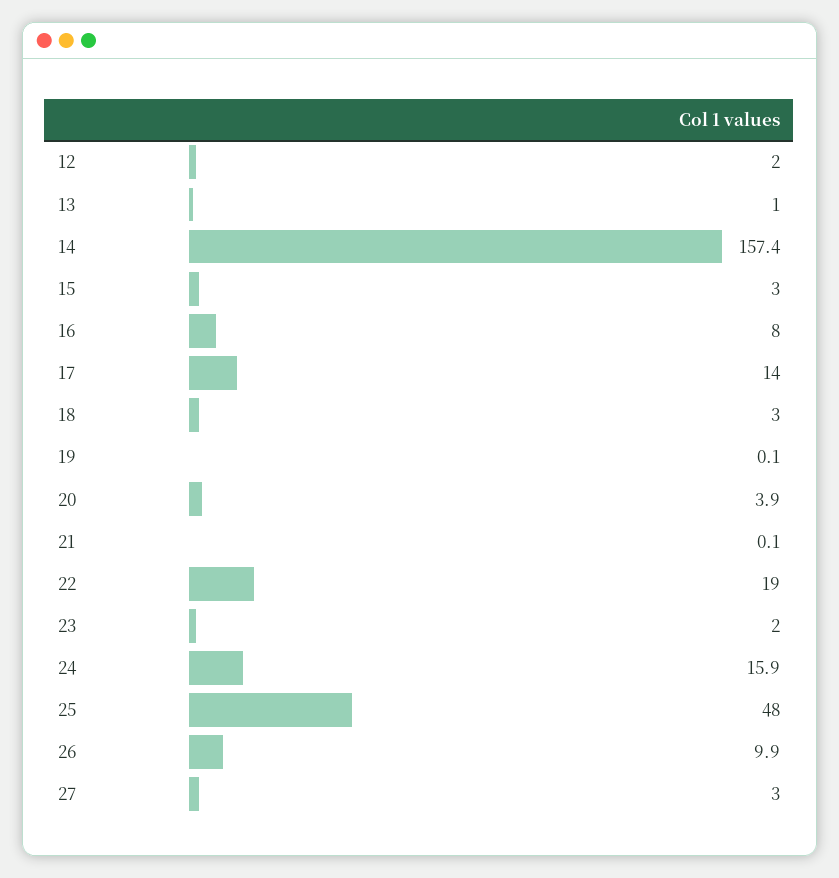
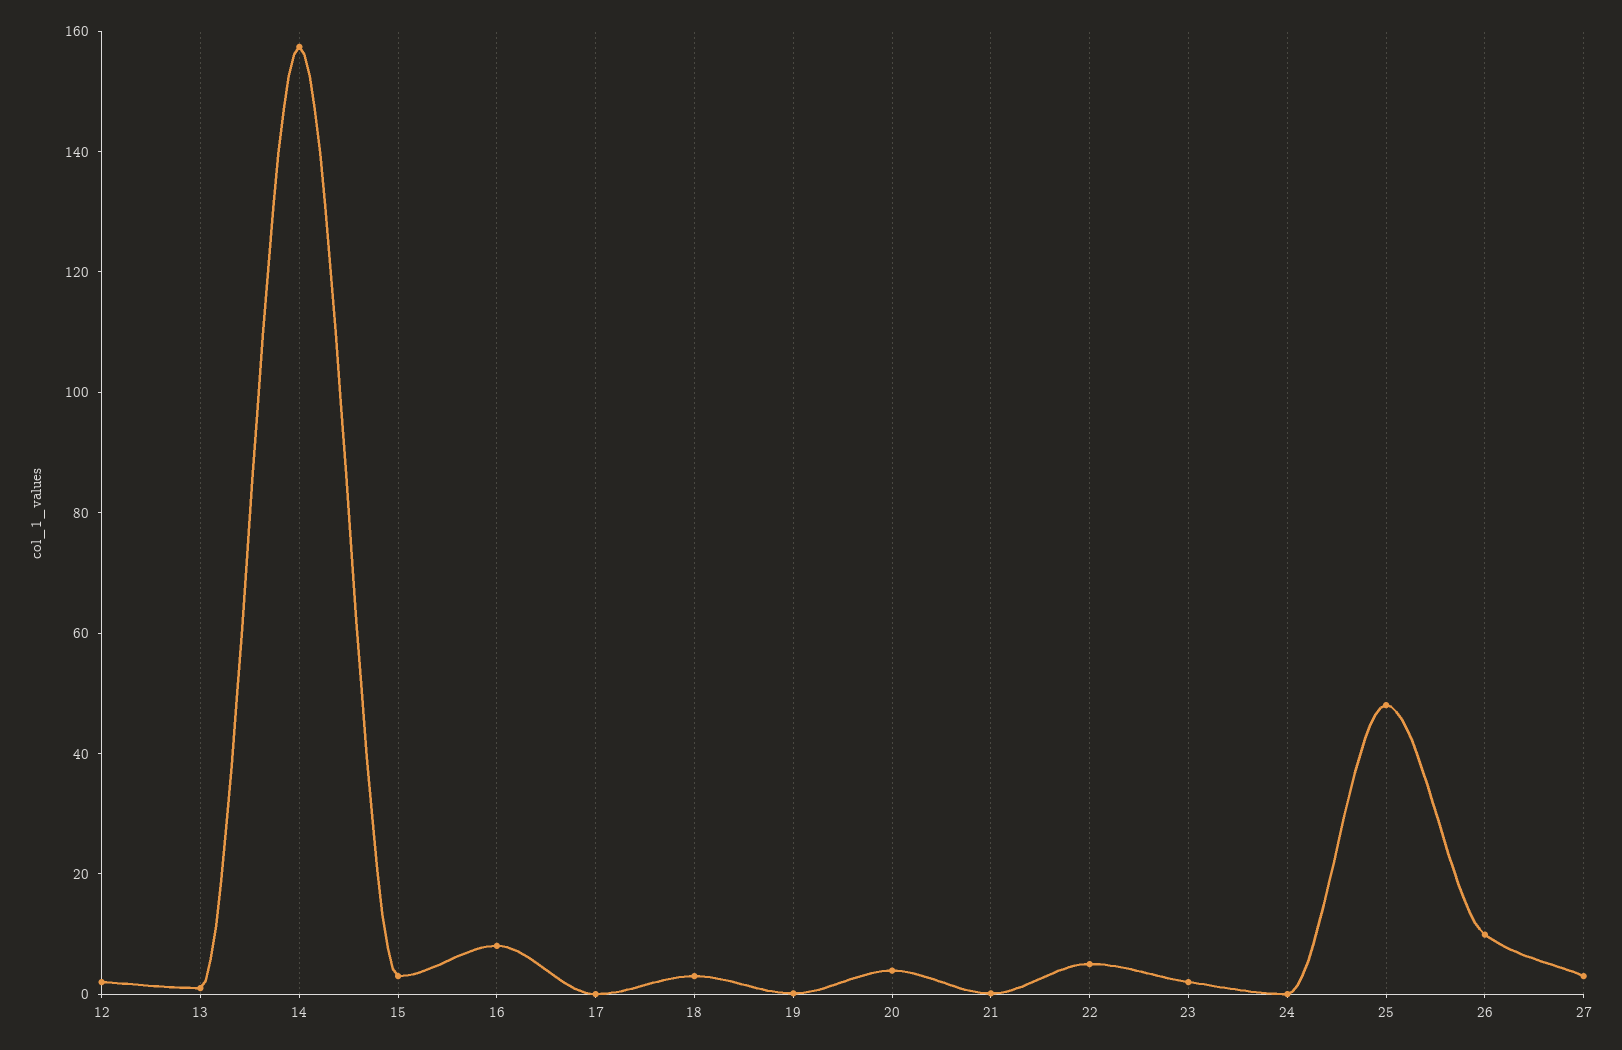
17: 14 -> 0
22: 19 -> 5
24: 15.9 -> 0

